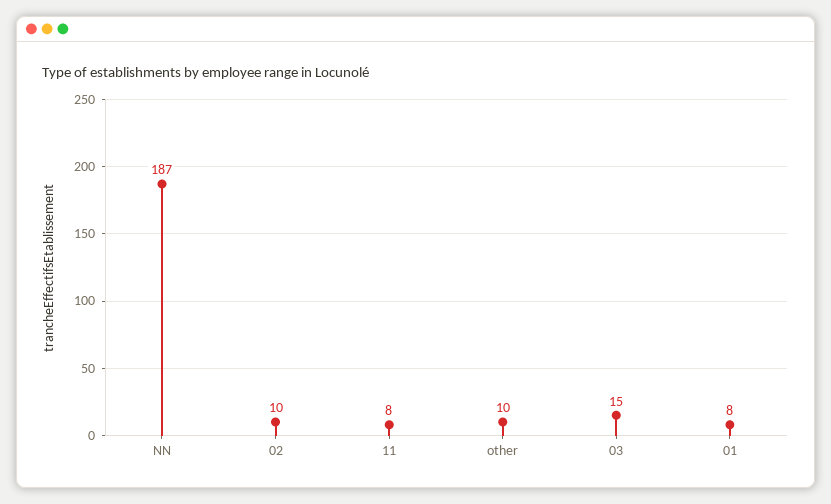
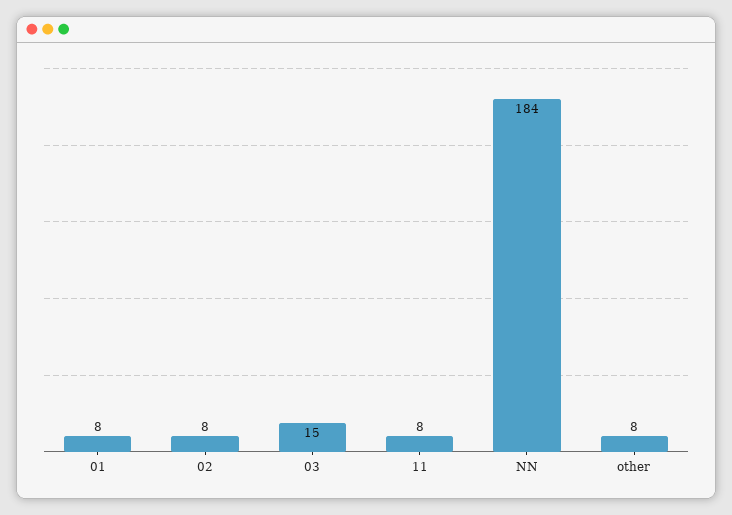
NN: 187 -> 184
02: 10 -> 8
other: 10 -> 8

